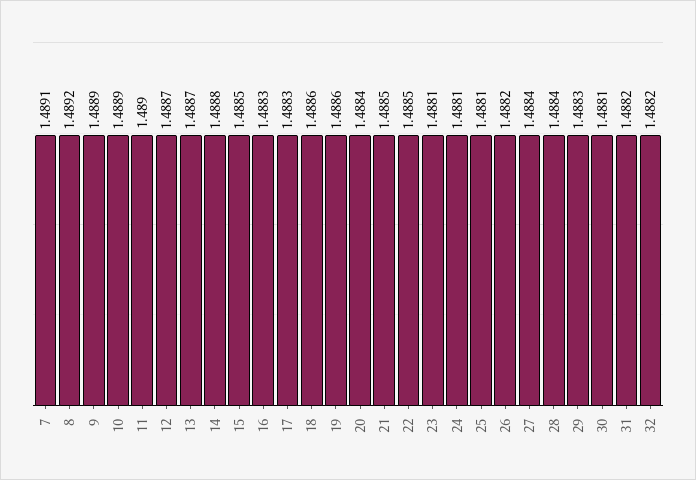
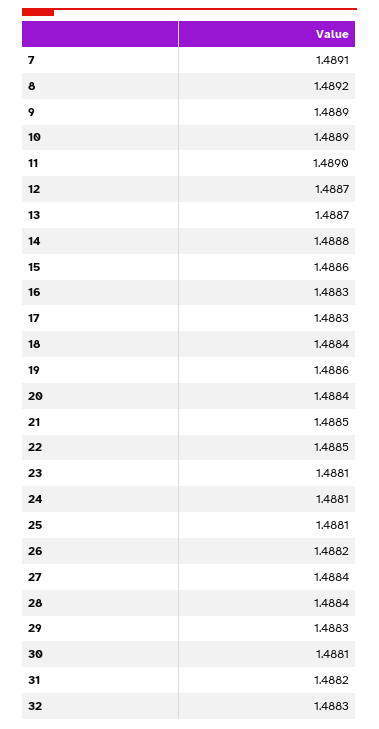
15: 1.4885 -> 1.4886
18: 1.4886 -> 1.4884
32: 1.4882 -> 1.4883

